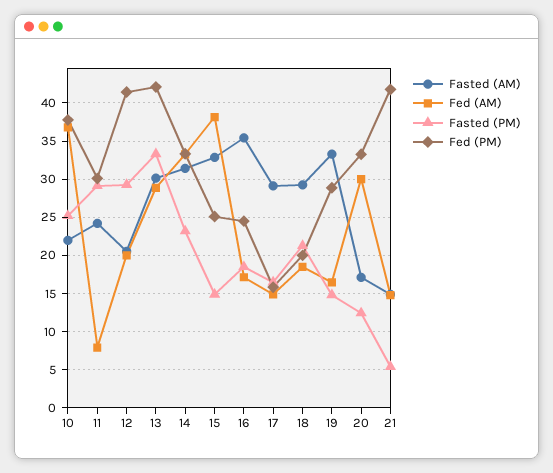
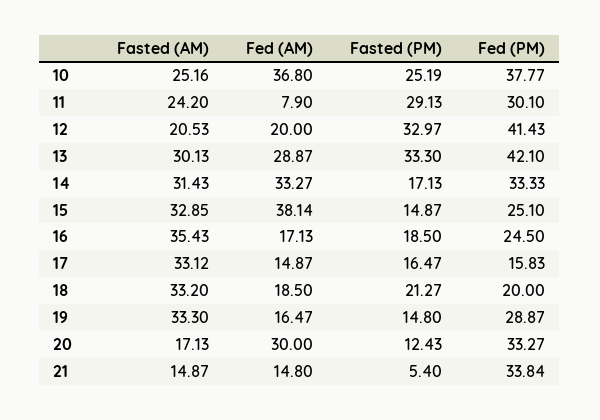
Fasted (AM), 10: 22 -> 25.16
Fasted (PM), 12: 29 -> 32.97
Fasted (PM), 14: 23 -> 17.13
Fasted (AM), 17: 29 -> 33.12
Fasted (AM), 18: 29 -> 33.2
Fed (PM), 21: 42 -> 33.84

